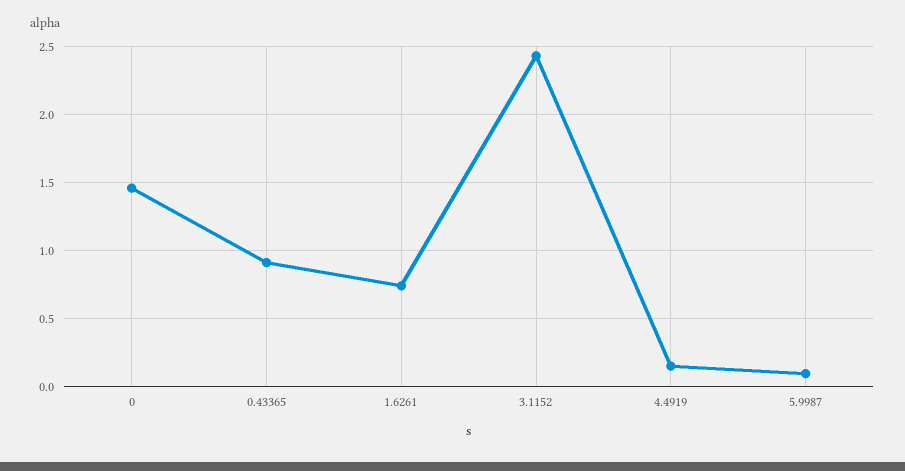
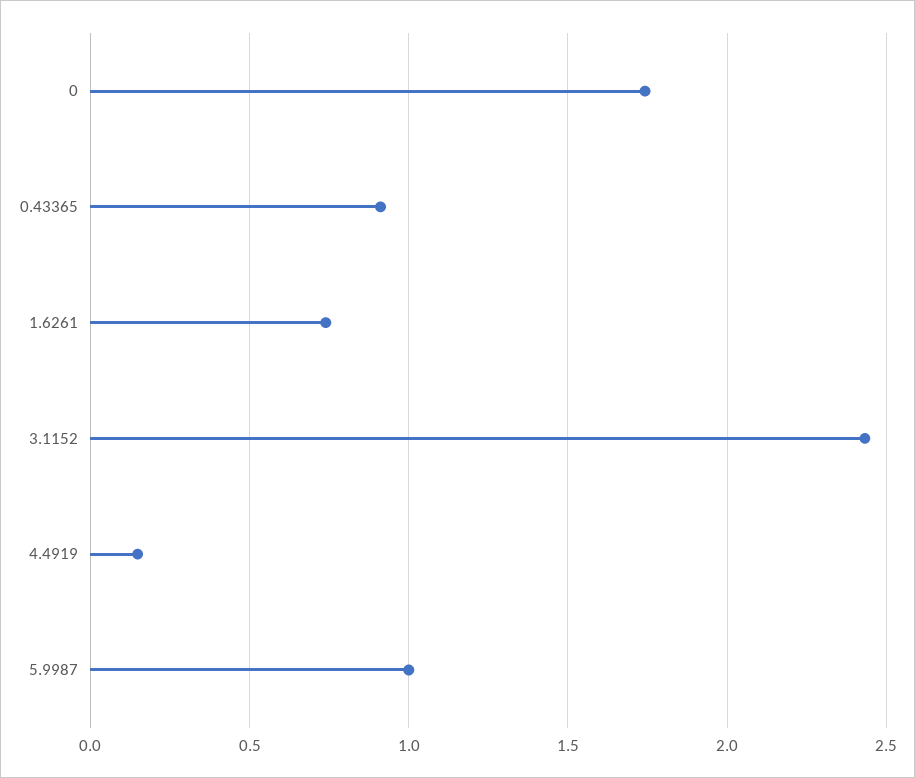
0: 1.45 -> 1.75
5.9987: 0.1 -> 1

